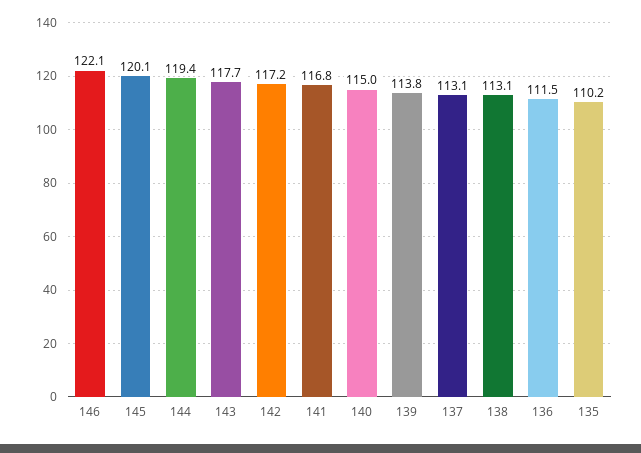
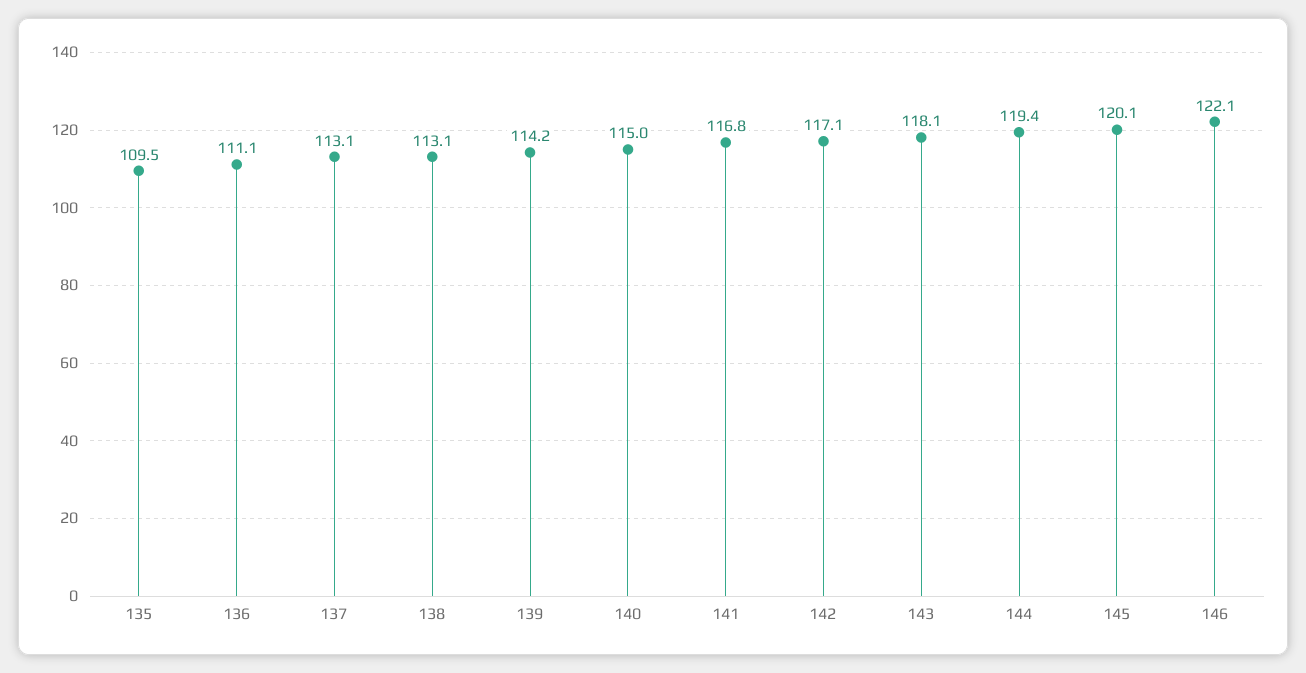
143: 117.7 -> 118.1
142: 117.2 -> 117.1
139: 113.8 -> 114.2
136: 111.5 -> 111.1
135: 110.2 -> 109.5

